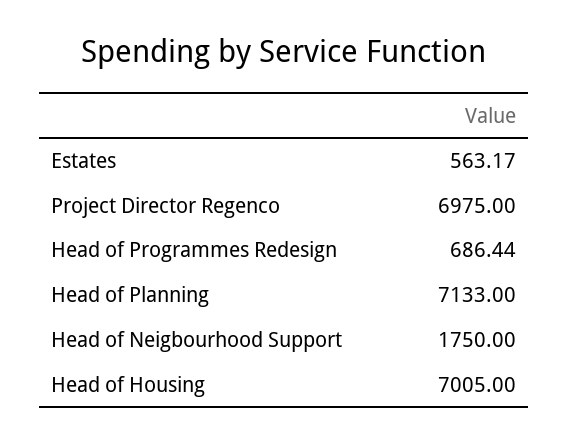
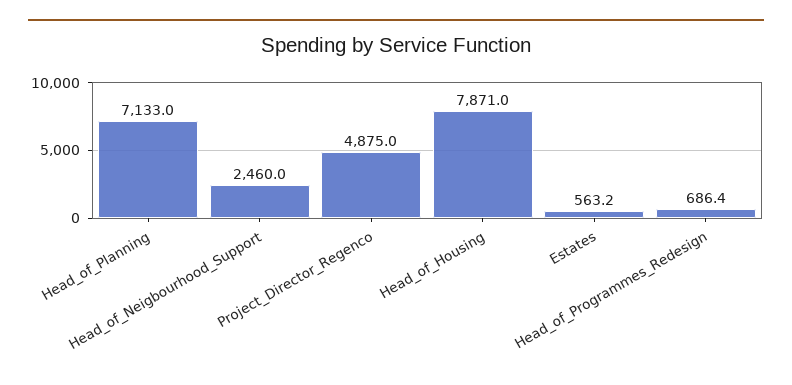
Project Director Regenco: 6975 -> 4875
Head of Neigbourhood Support: 1750 -> 2460
Head of Housing: 7005 -> 7871

